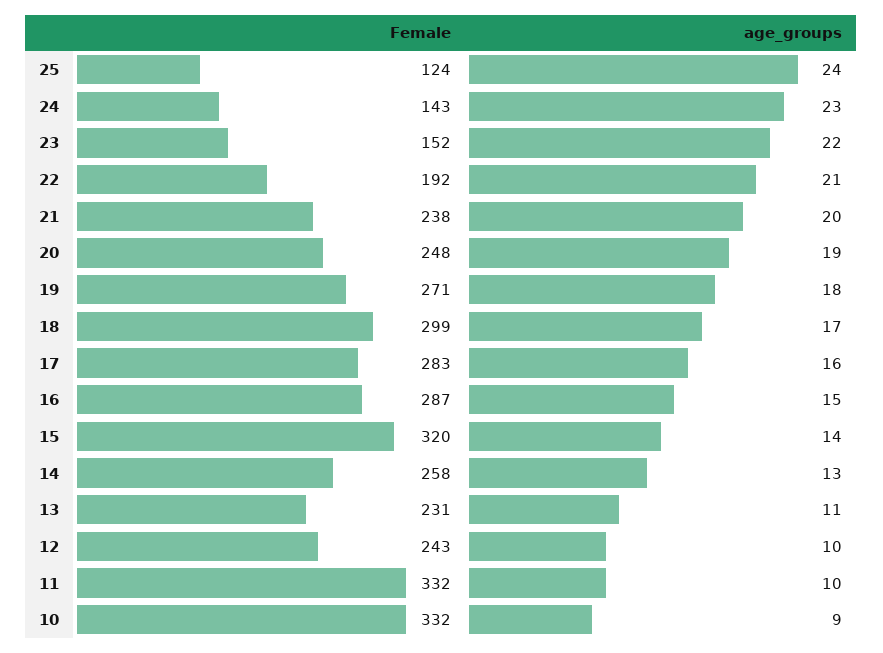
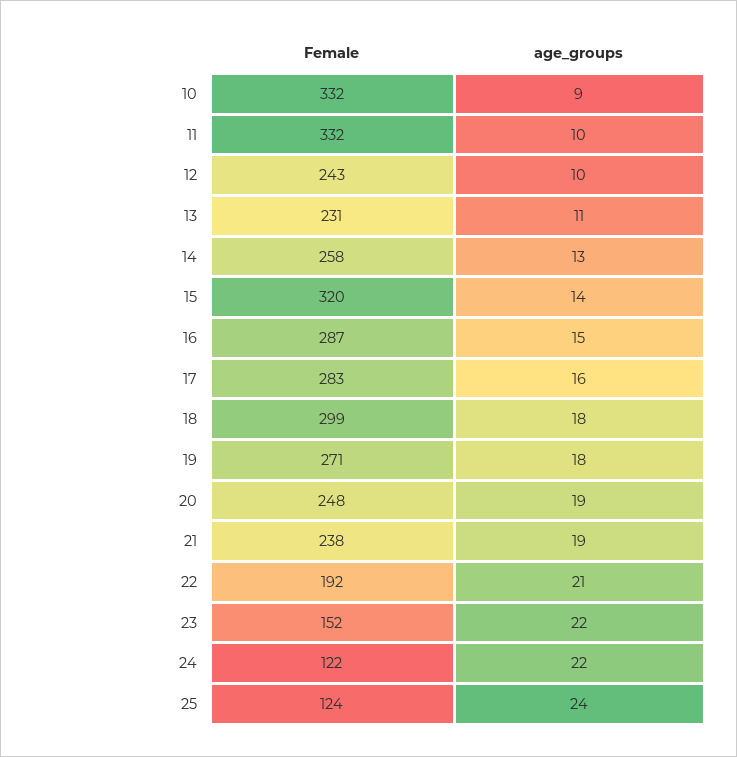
Female, 24: 143 -> 122
age_groups, 24: 23 -> 22
age_groups, 21: 20 -> 19
age_groups, 18: 17 -> 18

